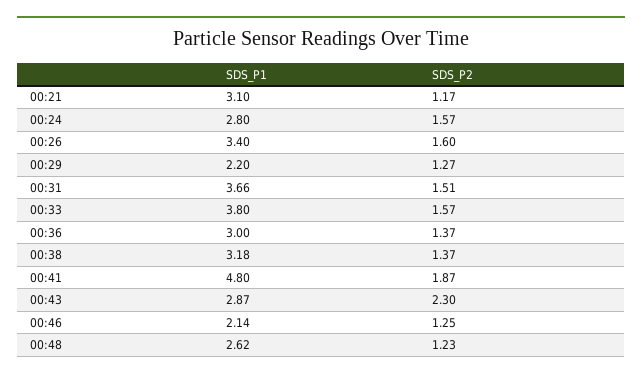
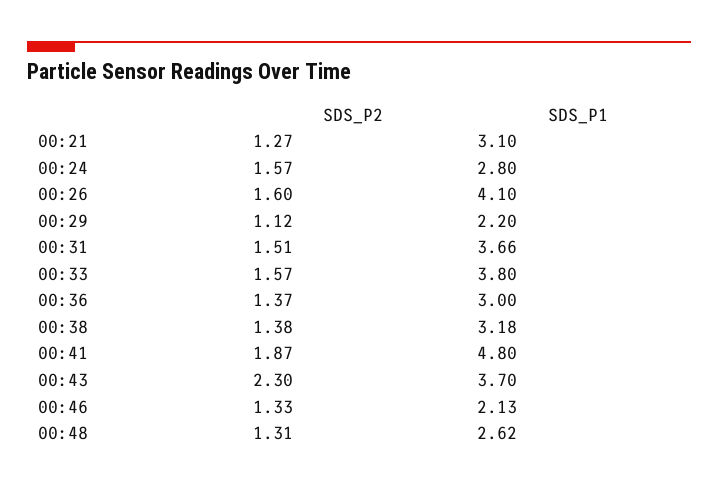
SDS_P2, 00:21: 1.17 -> 1.27
SDS_P1, 00:26: 3.4 -> 4.1
SDS_P2, 00:29: 1.27 -> 1.12
SDS_P2, 00:38: 1.37 -> 1.38
SDS_P1, 00:43: 2.87 -> 3.7
SDS_P1, 00:46: 2.14 -> 2.13
SDS_P2, 00:46: 1.25 -> 1.33
SDS_P2, 00:48: 1.23 -> 1.31

